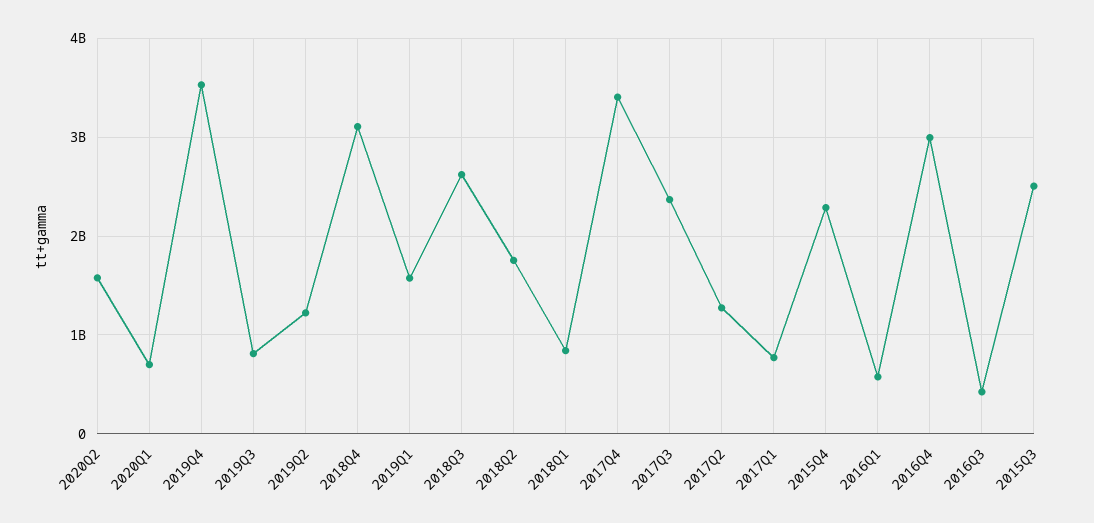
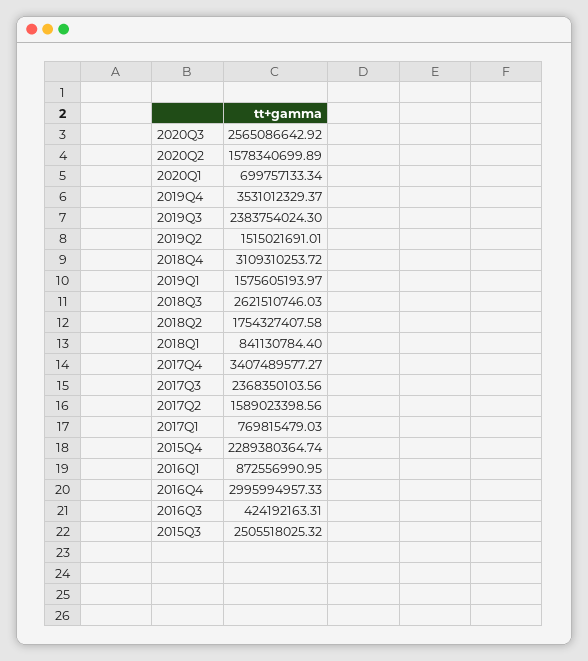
2019Q3: 800000000 -> 2383754024.3
2019Q2: 1200000000 -> 1515021691.01
2017Q2: 1300000000 -> 1589023398.56
2016Q1: 600000000 -> 872556990.95
2020Q3: none -> 2565086642.92

